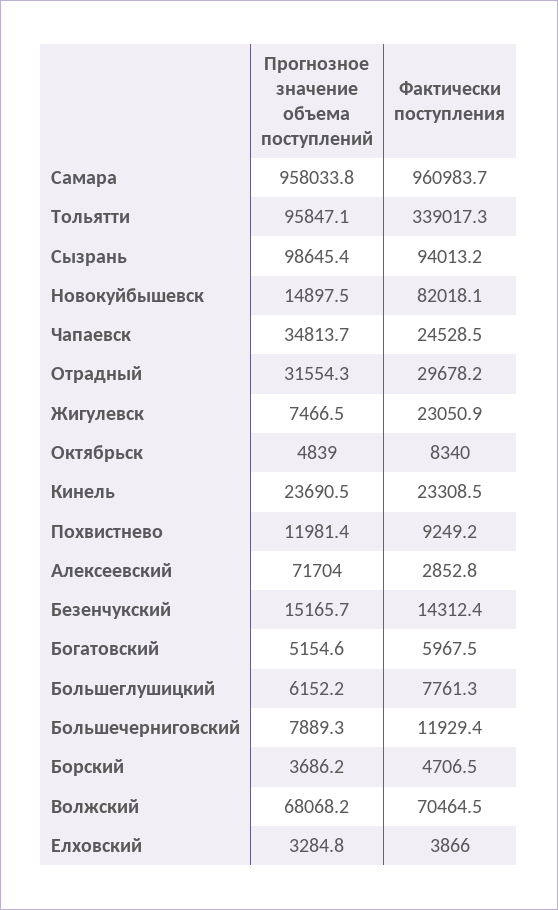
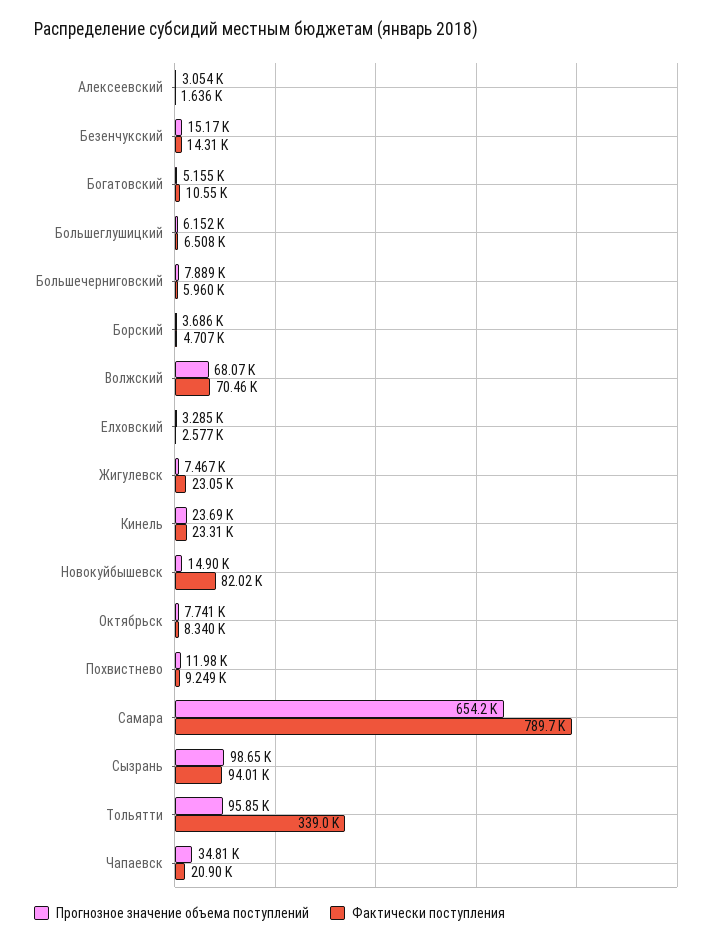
Прогнозное значение объема поступлений, Самара: 958033.8 -> 654200
Фактически поступления, Самара: 960983.7 -> 789700
Фактически поступления, Чапаевск: 24528.5 -> 20900
Прогнозное значение объема поступлений, Отрадный: 31554.3 -> none
Фактически поступления, Отрадный: 29678.2 -> none
Прогнозное значение объема поступлений, Октябрьск: 4839 -> 7741
Прогнозное значение объема поступлений, Алексеевский: 71704 -> 3054
Фактически поступления, Алексеевский: 2852.8 -> 1636
Фактически поступления, Богатовский: 5967.5 -> 10550
Фактически поступления, Большеглушицкий: 7761.3 -> 6508
Фактически поступления, Большечерниговский: 11929.4 -> 5960
Фактически поступления, Елховский: 3866 -> 2577

